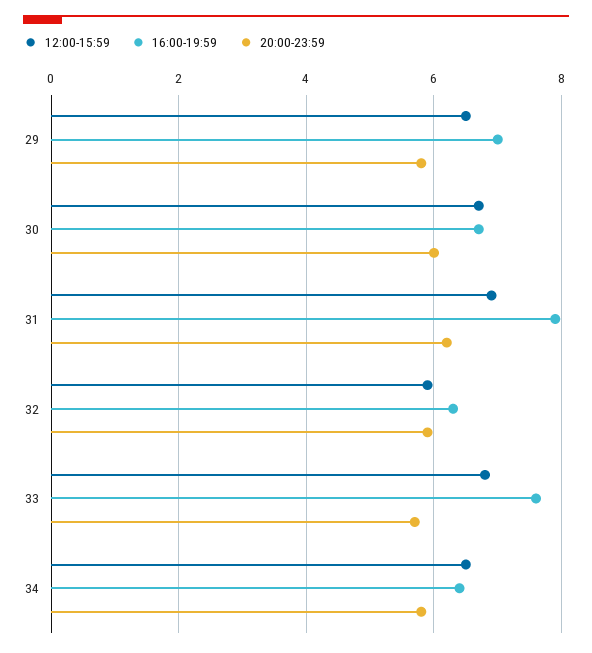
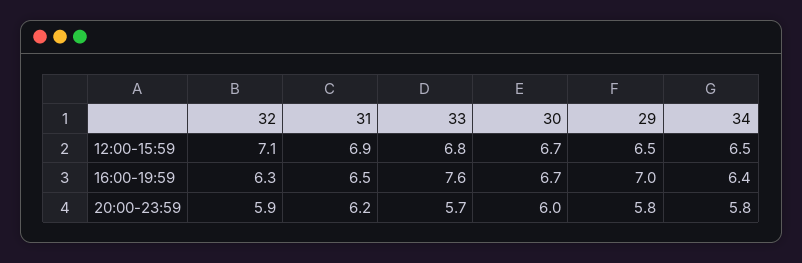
16:00-19:59, 31: 8 -> 6.5
12:00-15:59, 32: 6 -> 7.1

